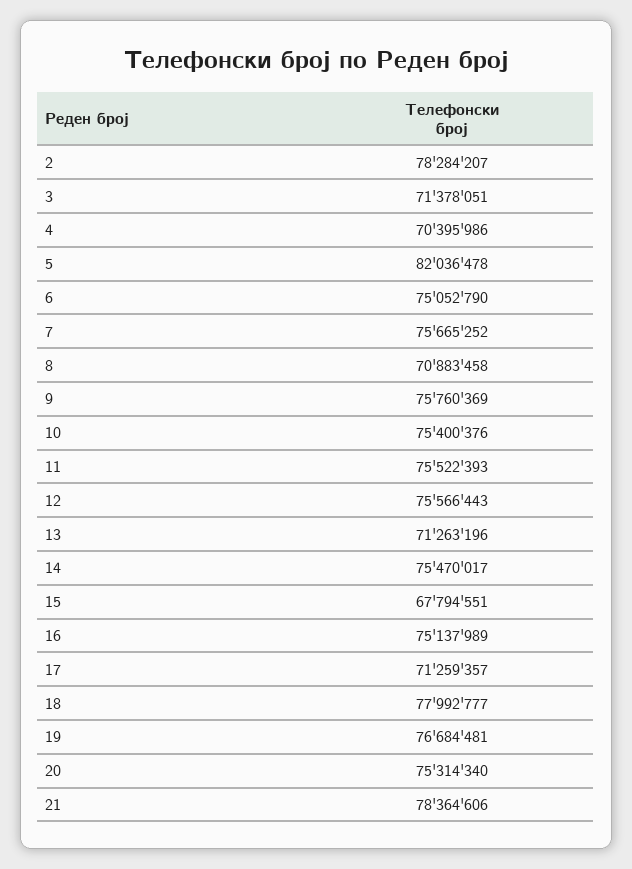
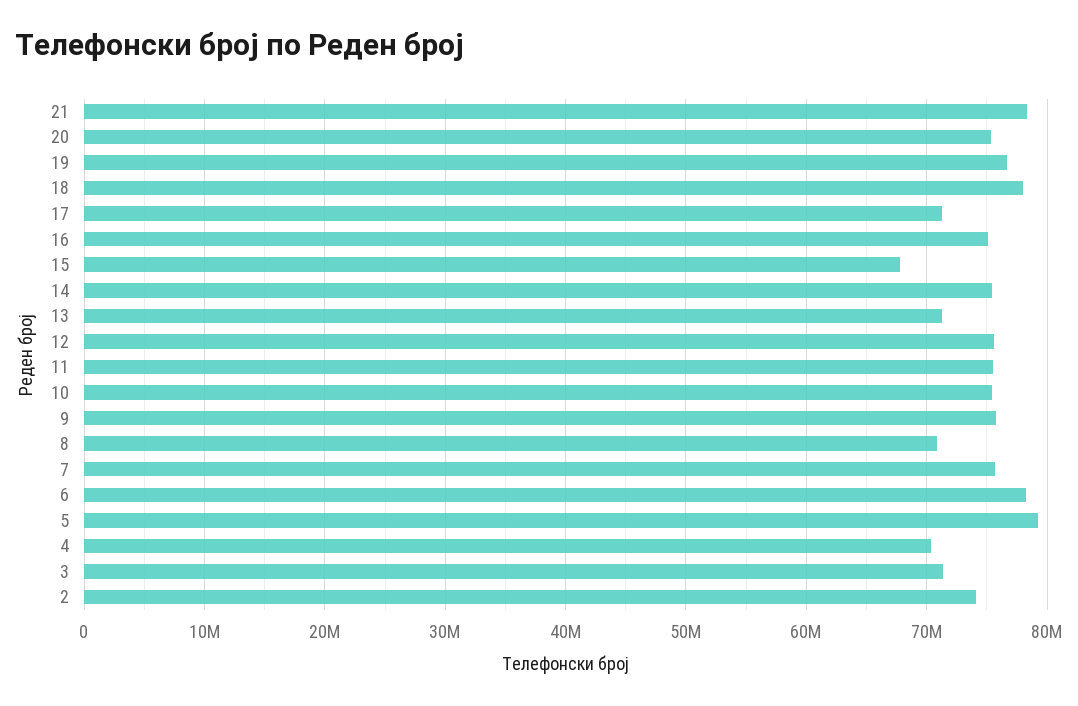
2: 78284207 -> 74000000
5: 82036478 -> 79000000
6: 75052790 -> 78000000

